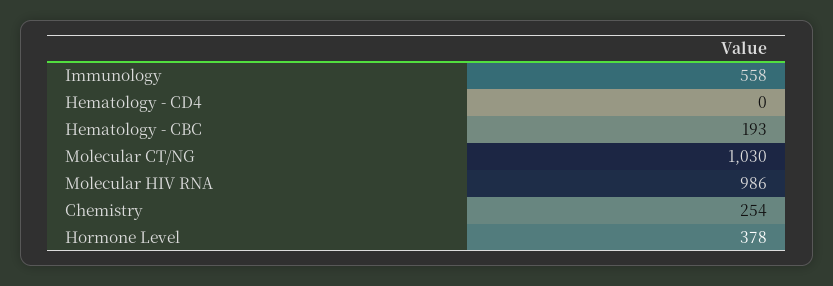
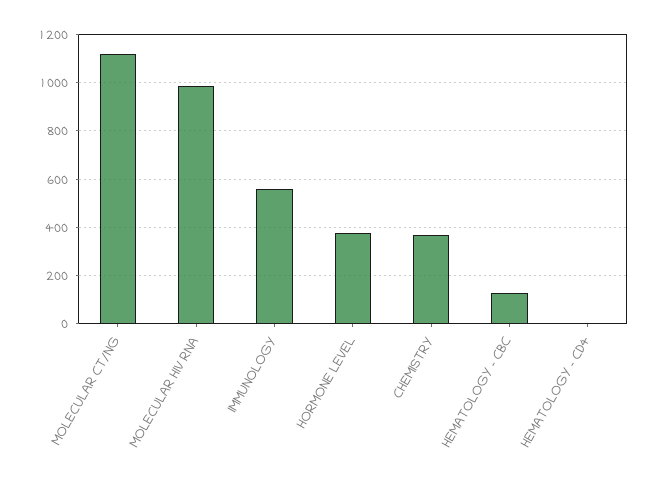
Hematology - CBC: 193 -> 125
Molecular CT/NG: 1030 -> 1125
Chemistry: 254 -> 375

